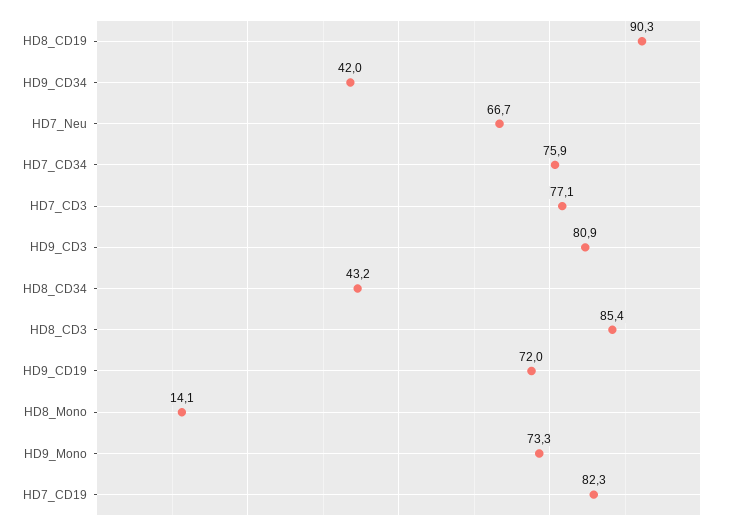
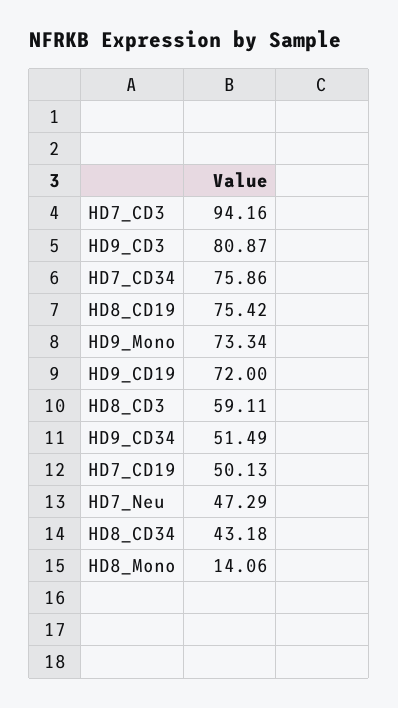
HD8_CD19: 90.3 -> 75.42
HD9_CD34: 42 -> 51.49
HD7_Neu: 66.7 -> 47.29
HD7_CD3: 77.1 -> 94.16
HD8_CD3: 85.4 -> 59.11
HD7_CD19: 82.3 -> 50.13

